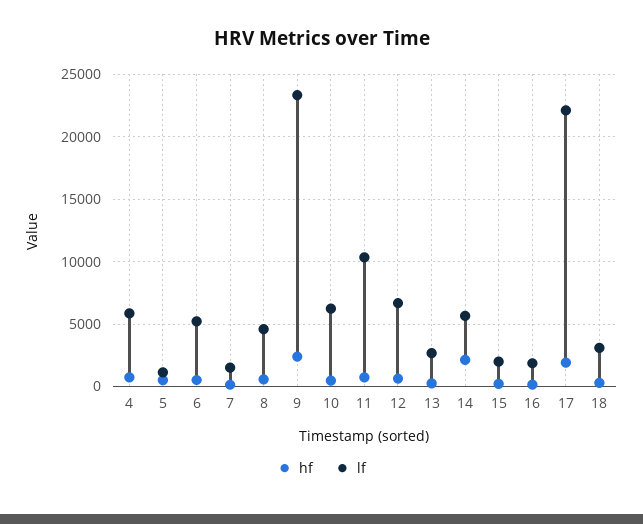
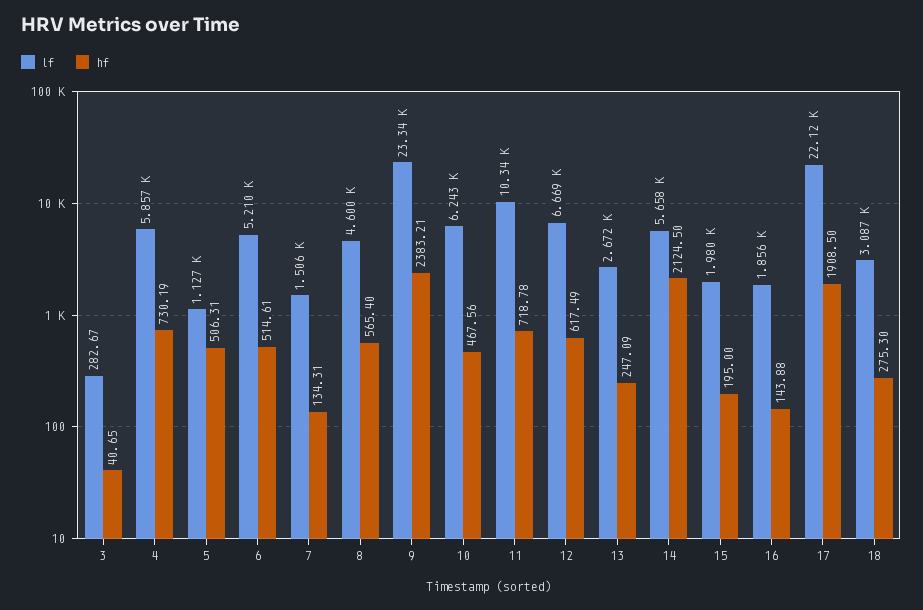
lf, 3: none -> 282.67
hf, 3: none -> 40.65

